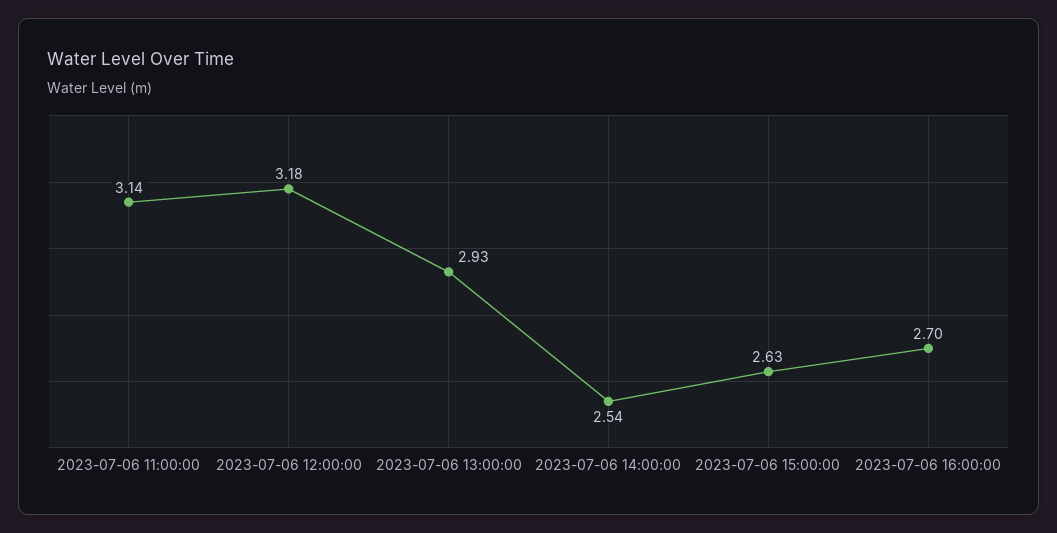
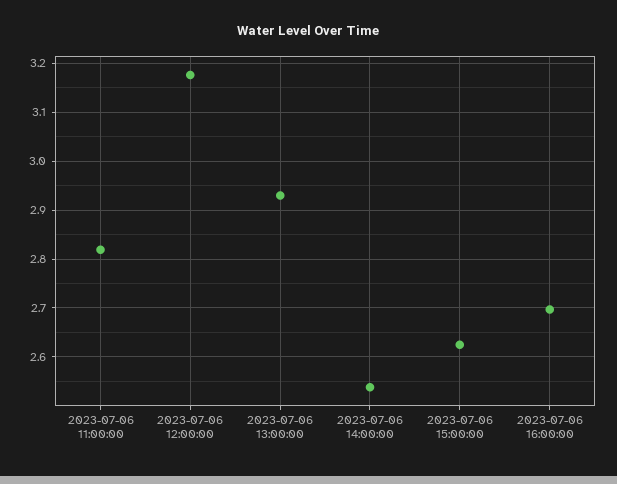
2023-07-06 11:00:00: 3.14 -> 2.82

